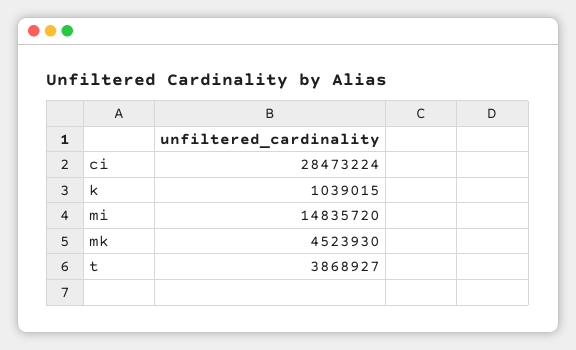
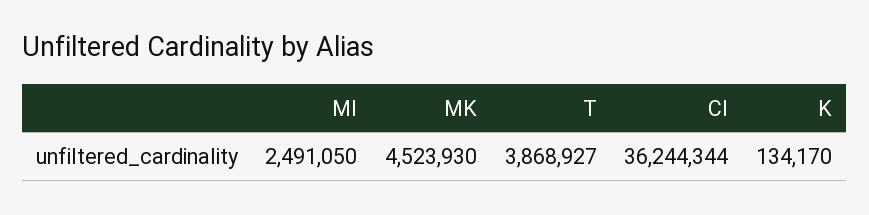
ci: 28473224 -> 36244344
k: 1039015 -> 134170
mi: 14835720 -> 2491050

